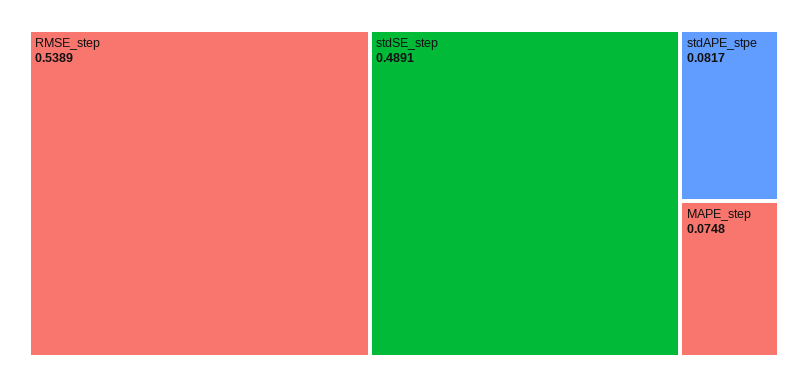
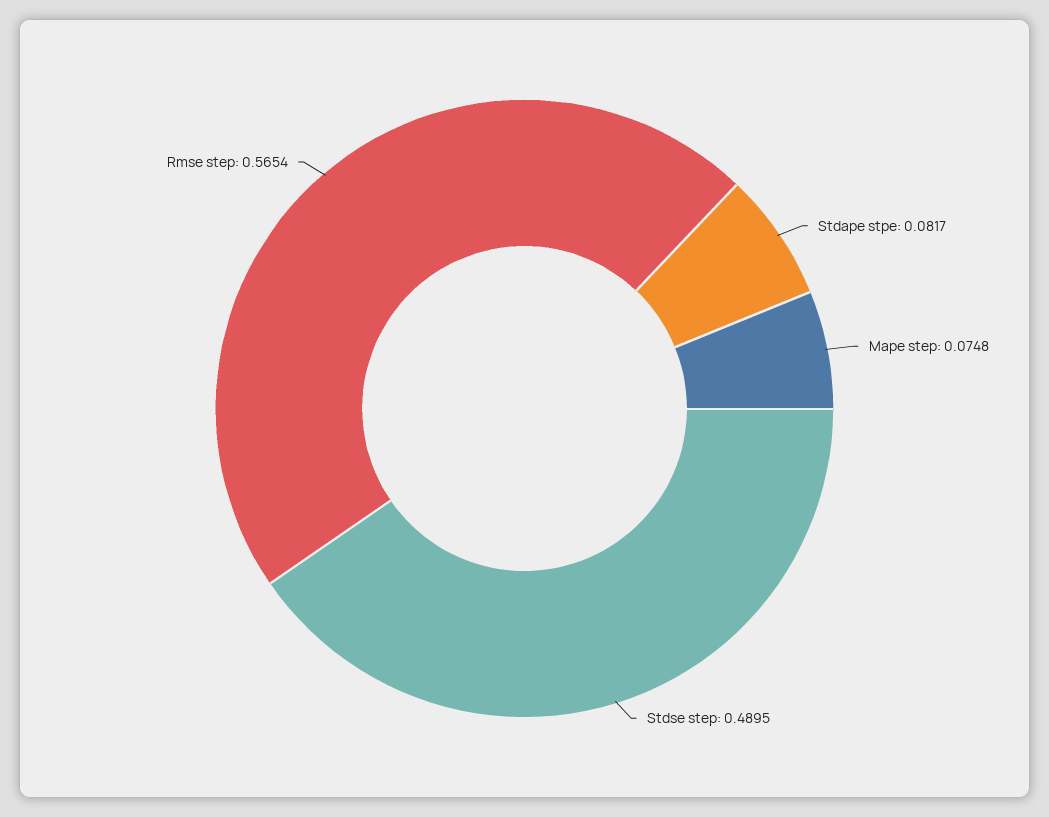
RMSE_step: 0.5389 -> 0.5654
stdSE_step: 0.4891 -> 0.4895

